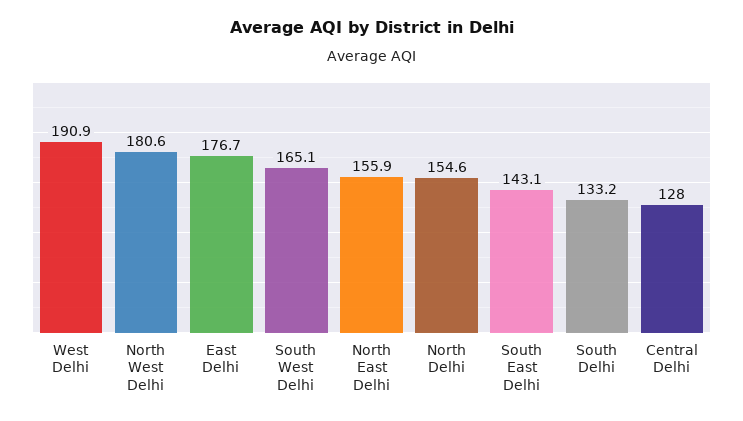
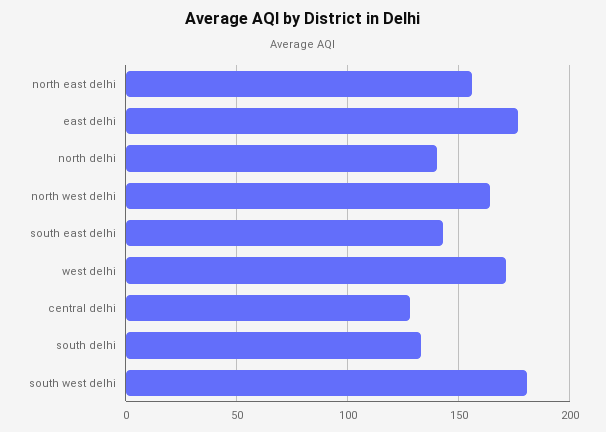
West Delhi: 190.9 -> 170
North West Delhi: 180.6 -> 165
South West Delhi: 165.1 -> 180
North Delhi: 154.6 -> 140

